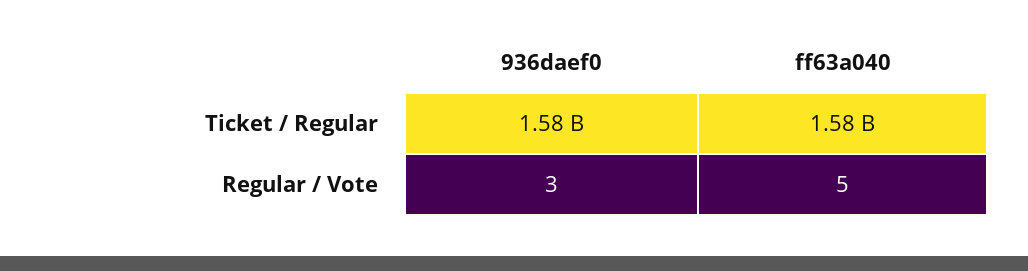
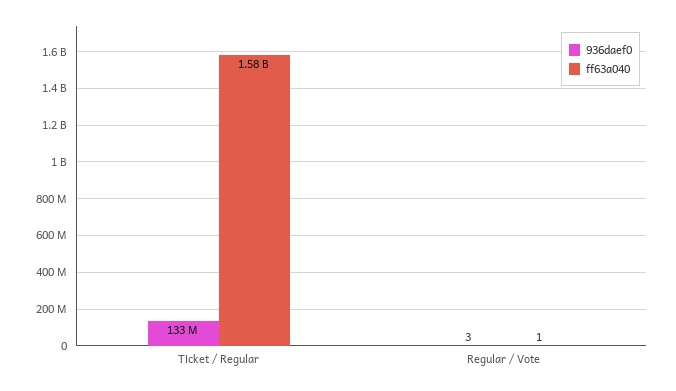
936daef0, Ticket / Regular: 1580000000 -> 133000000
ff63a040, Regular / Vote: 5 -> 1

